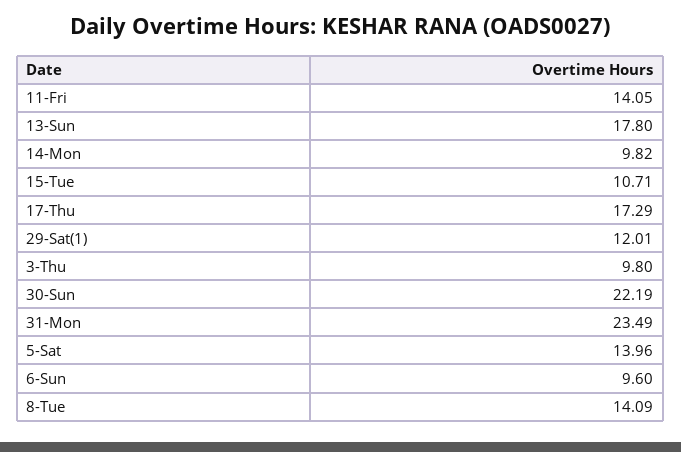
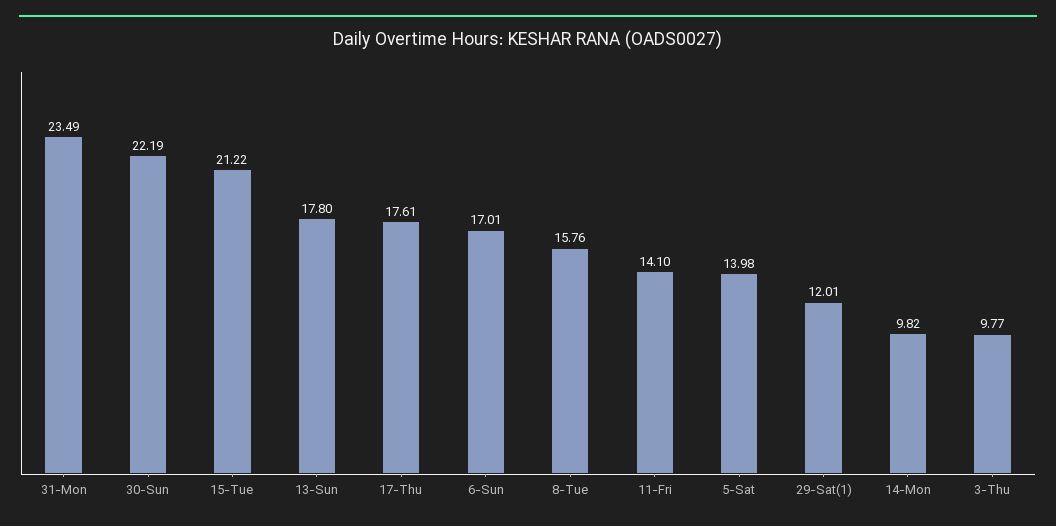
11-Fri: 14.05 -> 14.1
15-Tue: 10.71 -> 21.22
17-Thu: 17.29 -> 17.61
3-Thu: 9.8 -> 9.77
5-Sat: 13.96 -> 13.98
6-Sun: 9.6 -> 17.01
8-Tue: 14.09 -> 15.76

